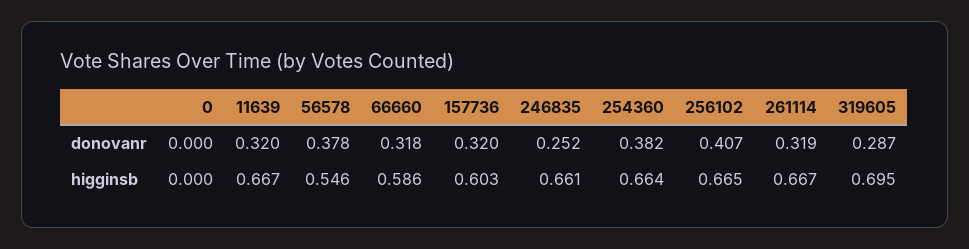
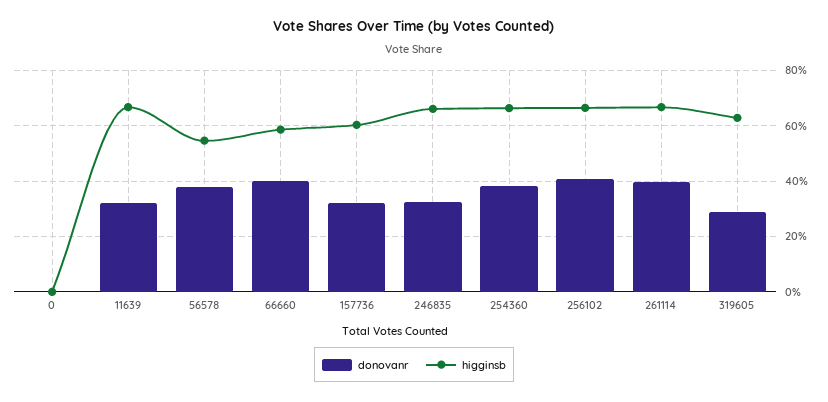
donovanr, 66660: 0.318 -> 0.4
donovanr, 246835: 0.252 -> 0.325
donovanr, 261114: 0.319 -> 0.4
higginsb, 319605: 0.695 -> 0.625

